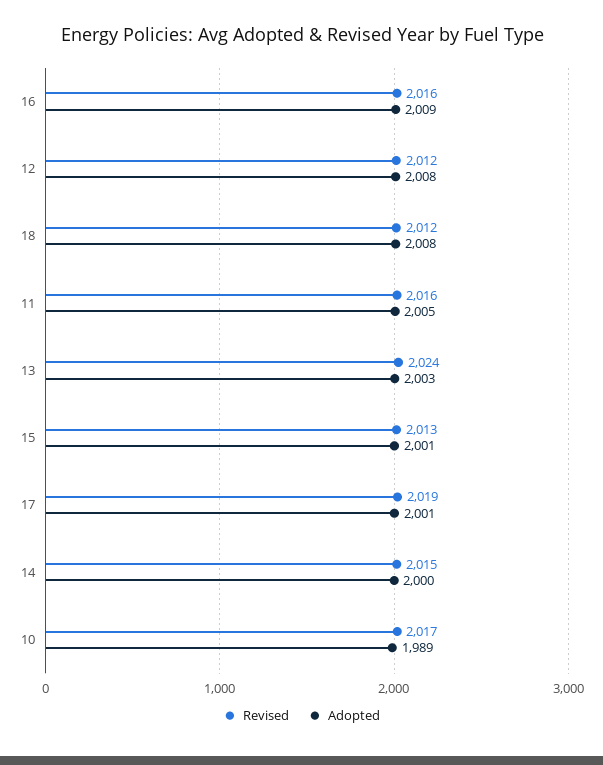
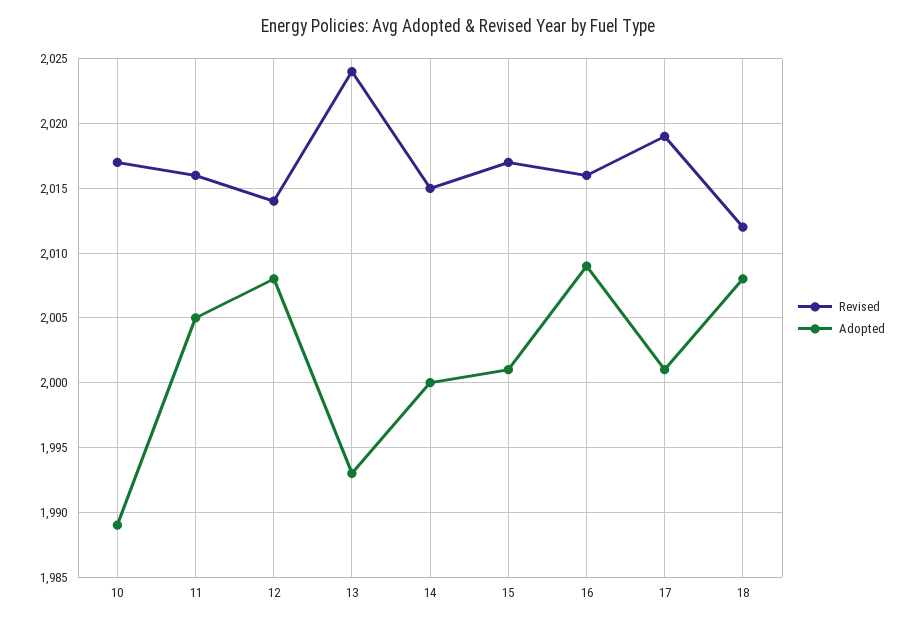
Revised, 12: 2012 -> 2014
Adopted, 13: 2003 -> 1993
Revised, 15: 2013 -> 2017

